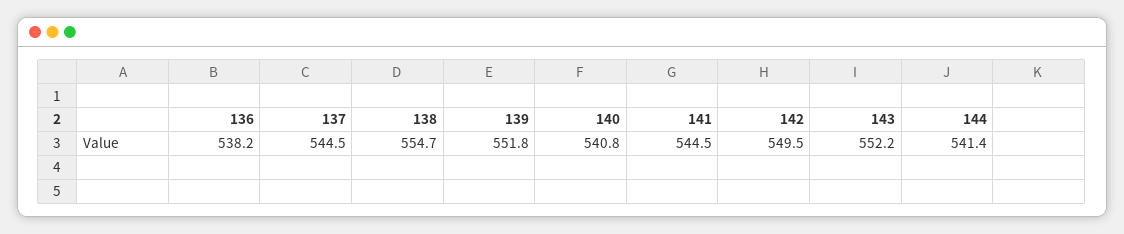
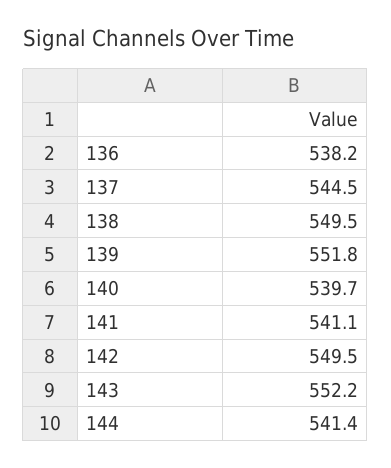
138: 554.7 -> 549.5
140: 540.8 -> 539.7
141: 544.5 -> 541.1

